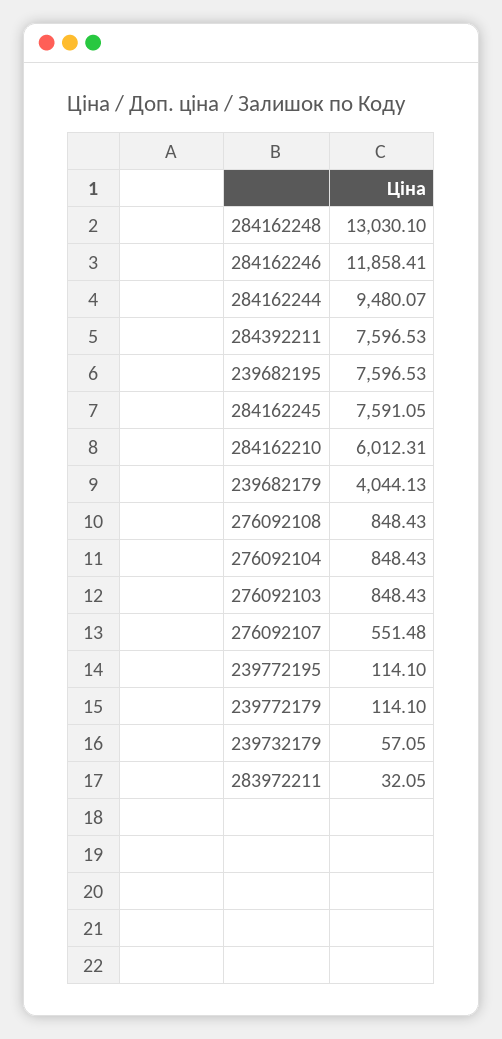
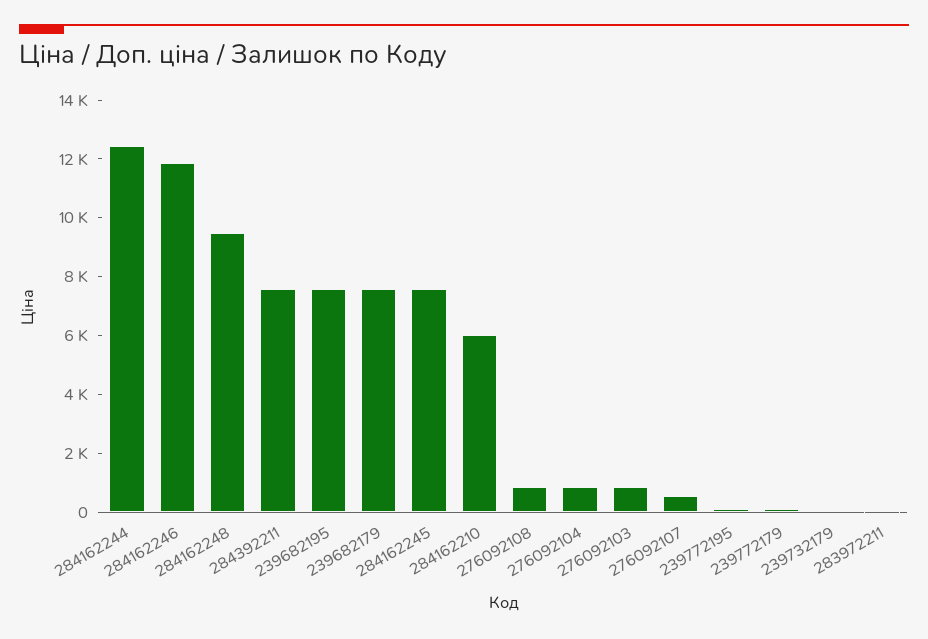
284162248: 13030.1 -> 9500
284162244: 9480.07 -> 12500
239682179: 4044.13 -> 7500

